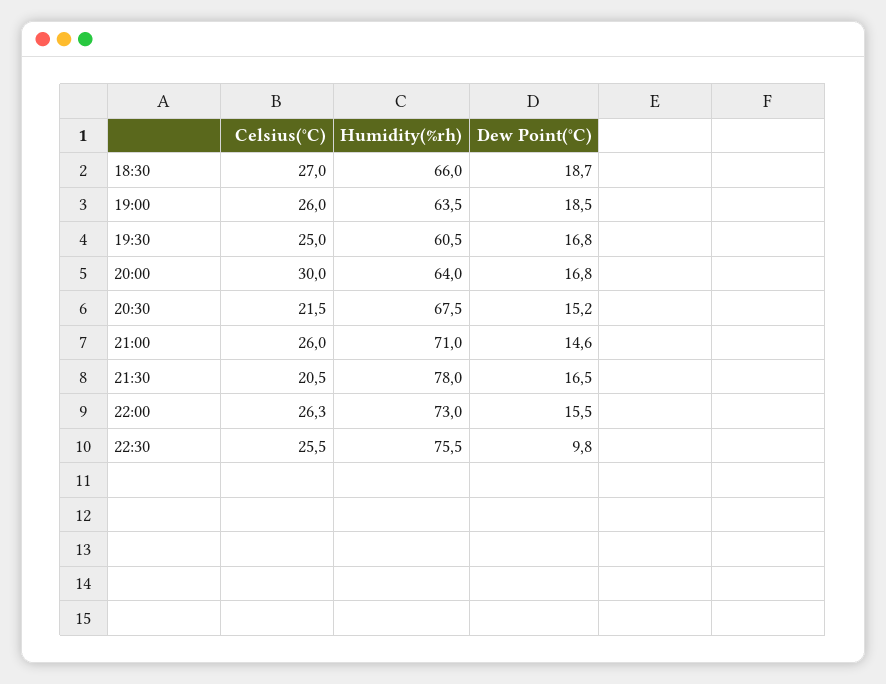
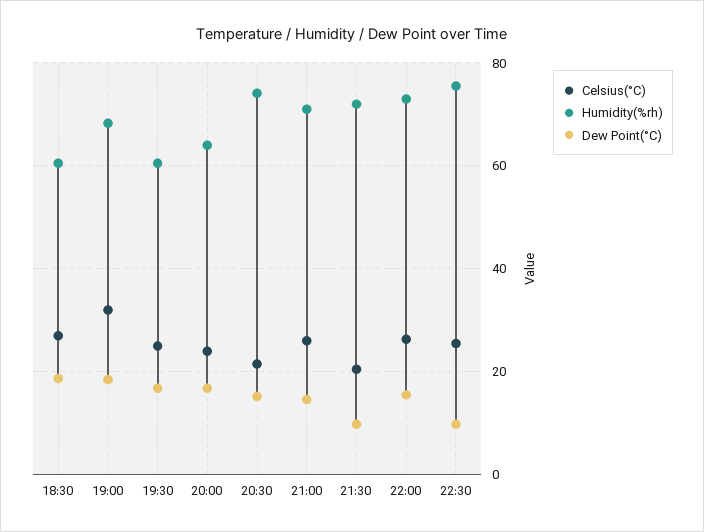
Humidity(%rh), 18:30: 66 -> 60
Celsius(°C), 19:00: 26 -> 32
Humidity(%rh), 19:00: 63.5 -> 68
Celsius(°C), 20:00: 30 -> 24
Humidity(%rh), 20:30: 67.5 -> 74
Humidity(%rh), 21:30: 78 -> 72
Dew Point(°C), 21:30: 16.5 -> 10

